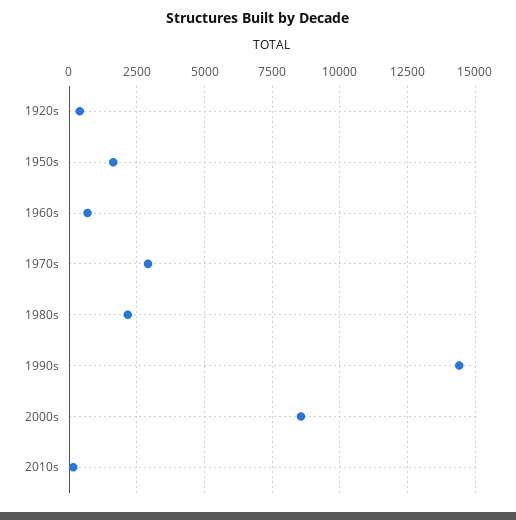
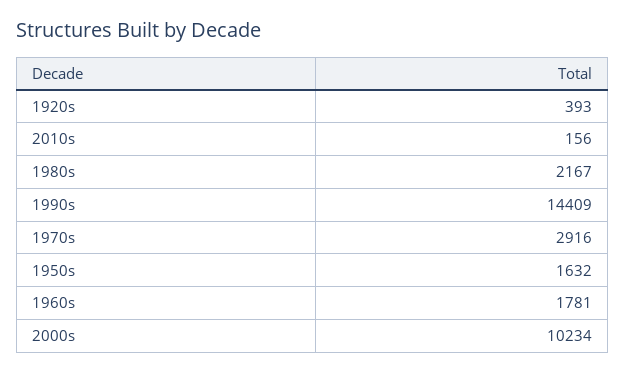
1960s: 750 -> 1781
2000s: 8500 -> 10234

